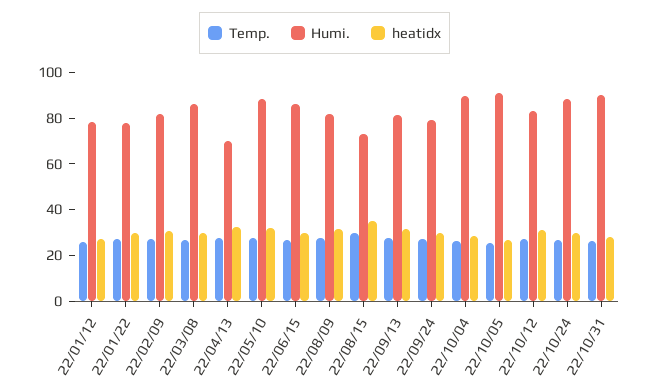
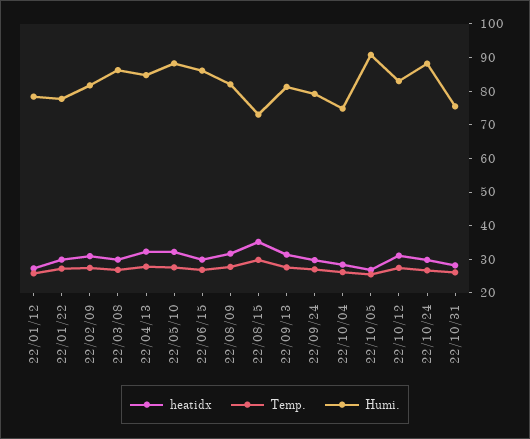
Humi., 22/04/13: 70 -> 85
Humi., 22/10/04: 90 -> 75
Humi., 22/10/31: 90 -> 75

